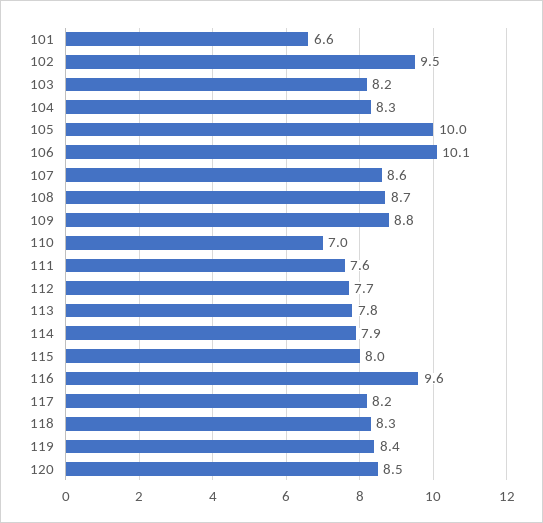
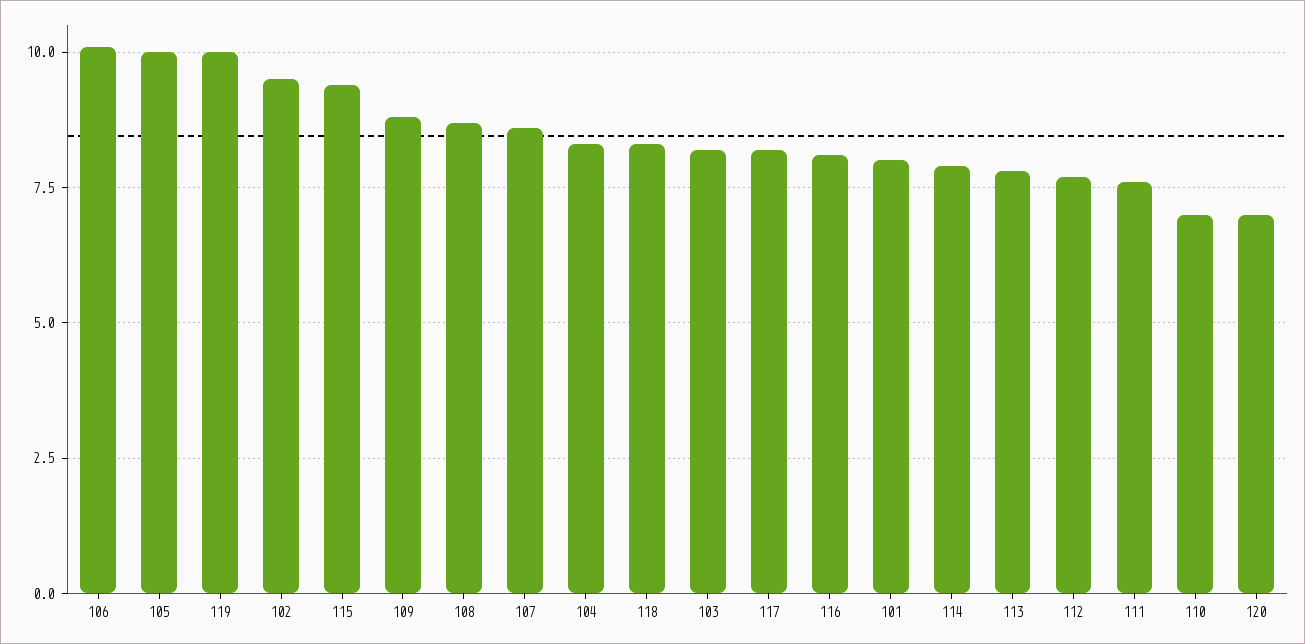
101: 6.6 -> 8
115: 8 -> 9.5
116: 9.6 -> 8
119: 8.4 -> 10
120: 8.5 -> 7

